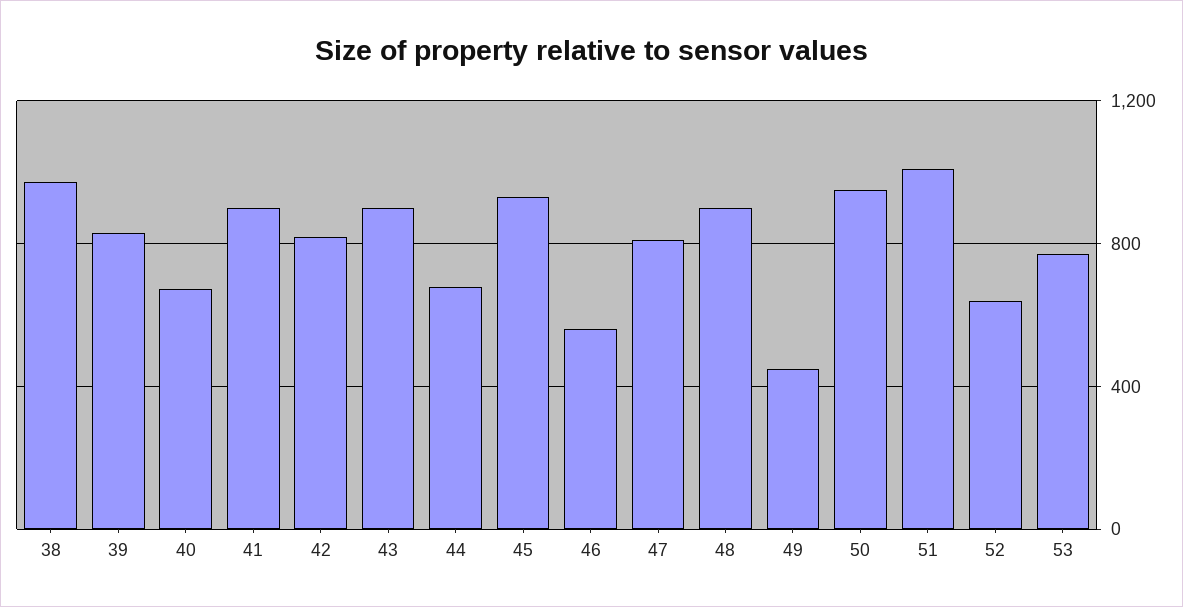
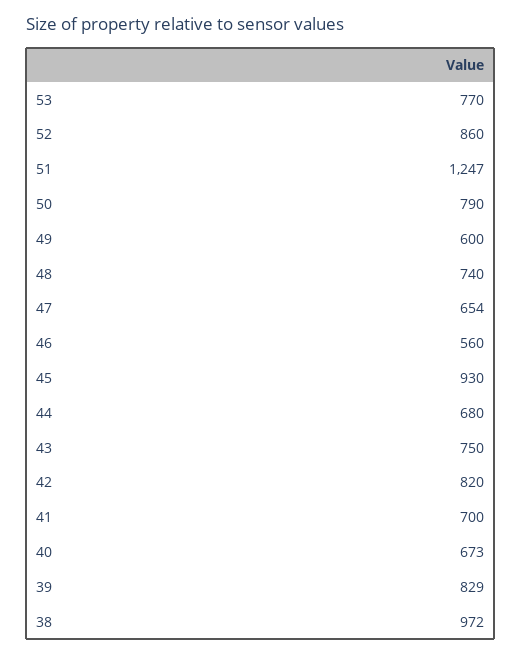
41: 900 -> 700
43: 900 -> 750
47: 800 -> 654
48: 900 -> 740
49: 450 -> 600
50: 950 -> 790
51: 1000 -> 1247
52: 650 -> 860

